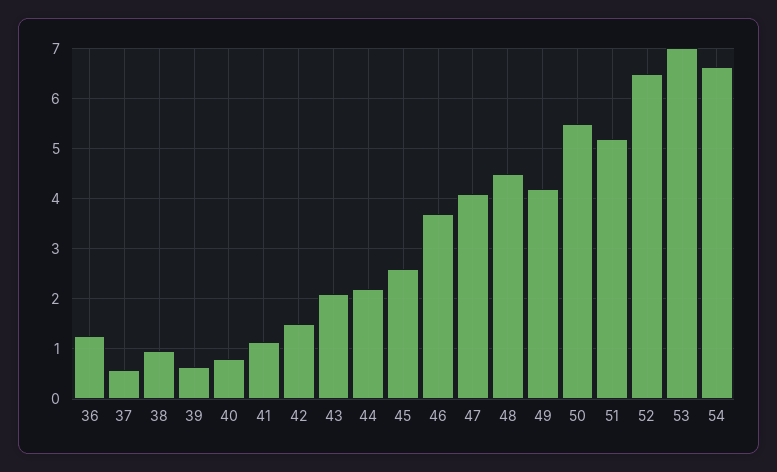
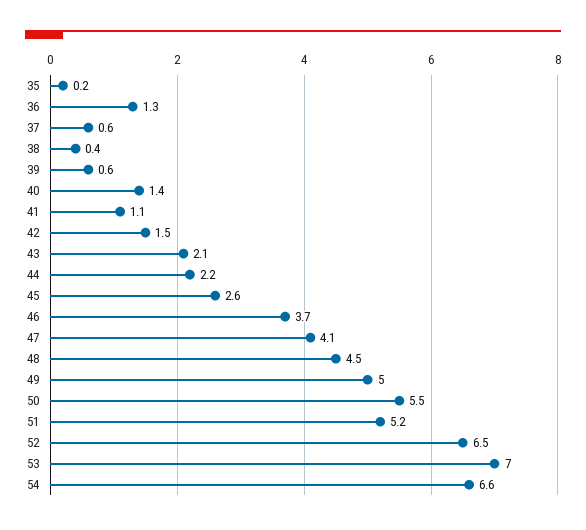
38: 1 -> 0.4
40: 0.8 -> 1.4
49: 4.2 -> 5
35: none -> 0.2

